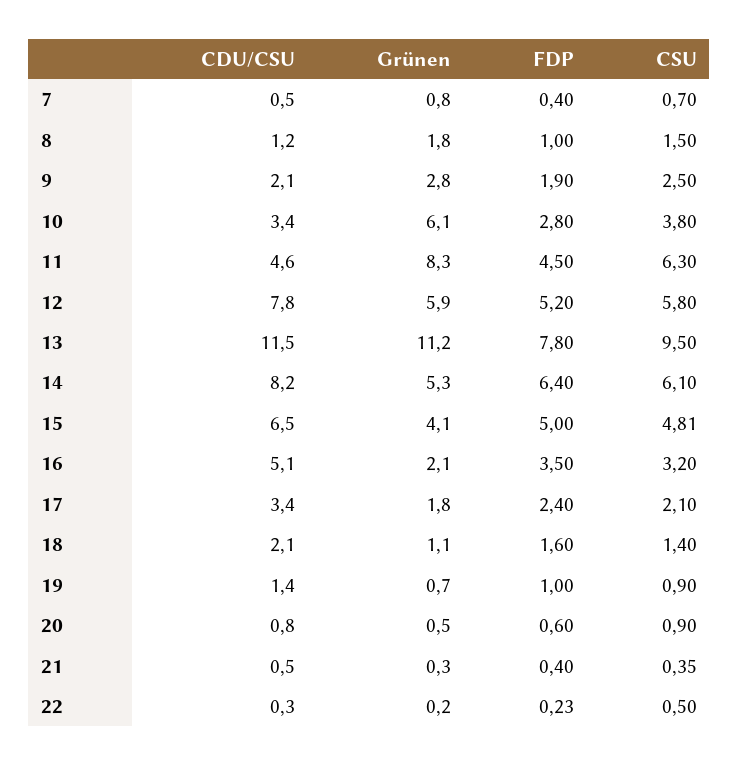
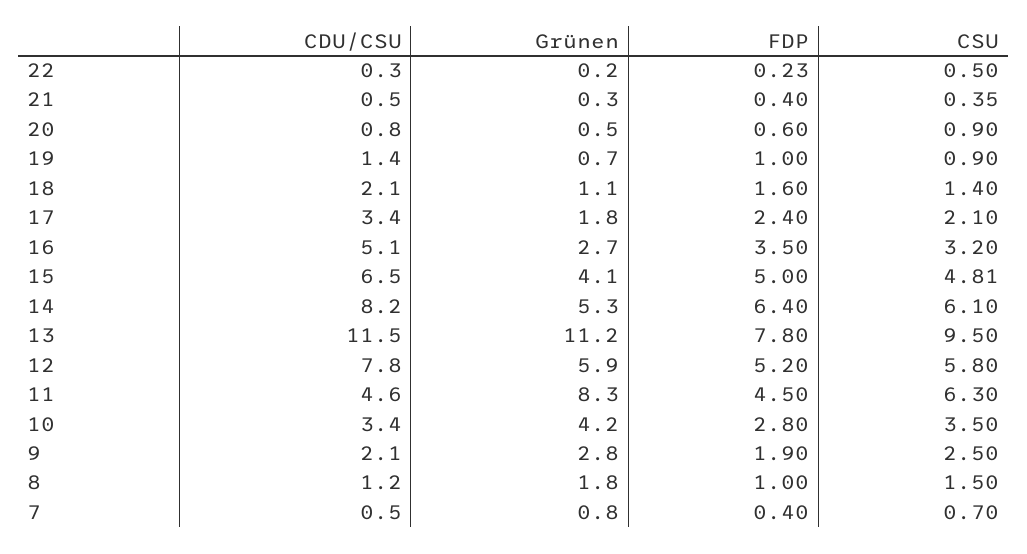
Grünen, 10: 6.1 -> 4.2
CSU, 10: 3.8 -> 3.5
Grünen, 16: 2.1 -> 2.7

